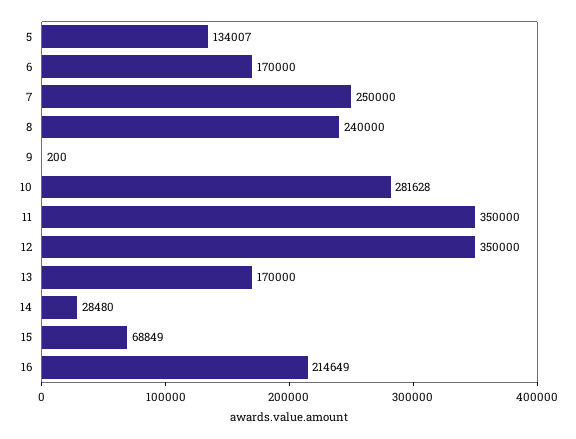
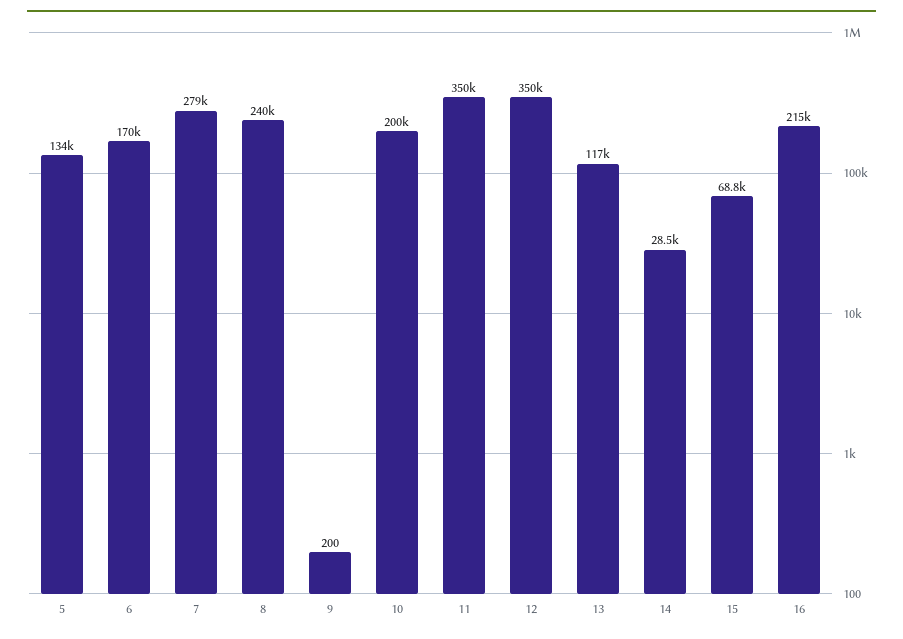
7: 250000 -> 279000
10: 281628 -> 200000
13: 170000 -> 117000

